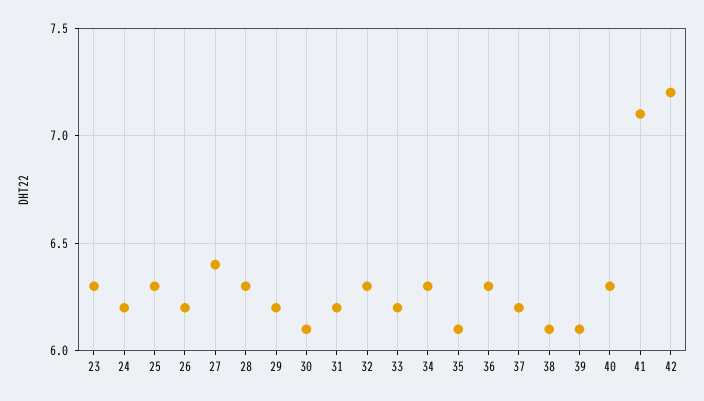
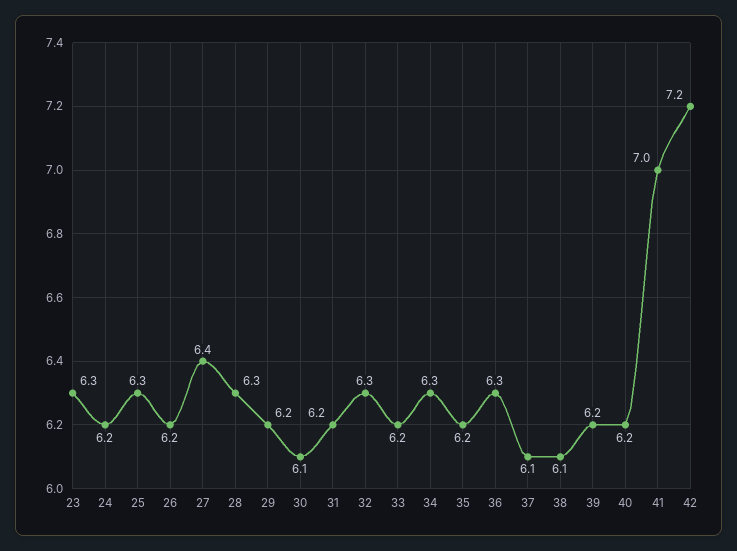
35: 6.1 -> 6.2
37: 6.2 -> 6.1
39: 6.1 -> 6.2
40: 6.3 -> 6.2
41: 7.1 -> 7

